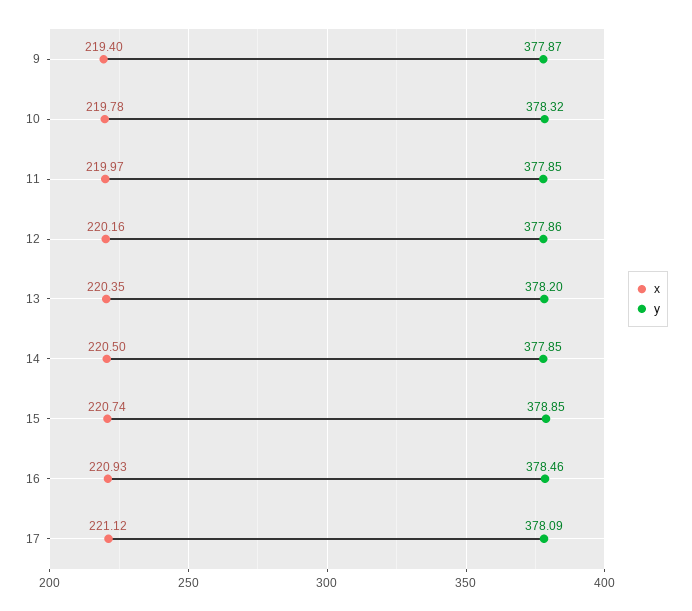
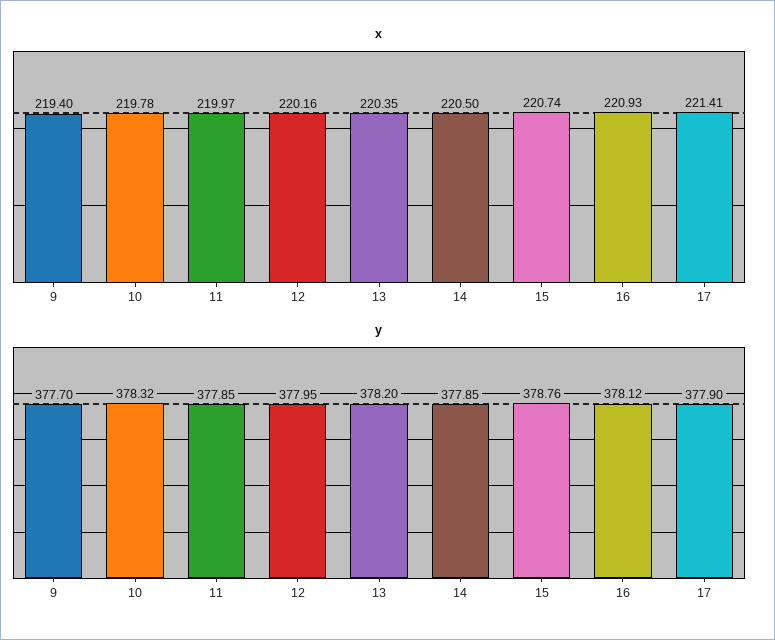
y, 9: 377.87 -> 377.7
y, 12: 377.86 -> 377.95
y, 15: 378.85 -> 378.76
y, 16: 378.46 -> 378.12
x, 17: 221.12 -> 221.41
y, 17: 378.09 -> 377.9

